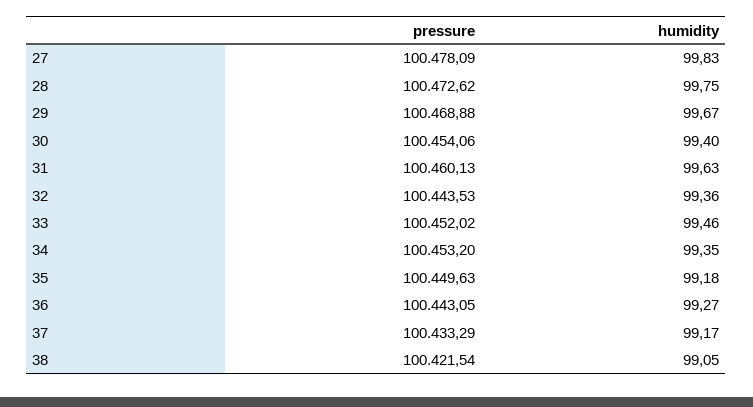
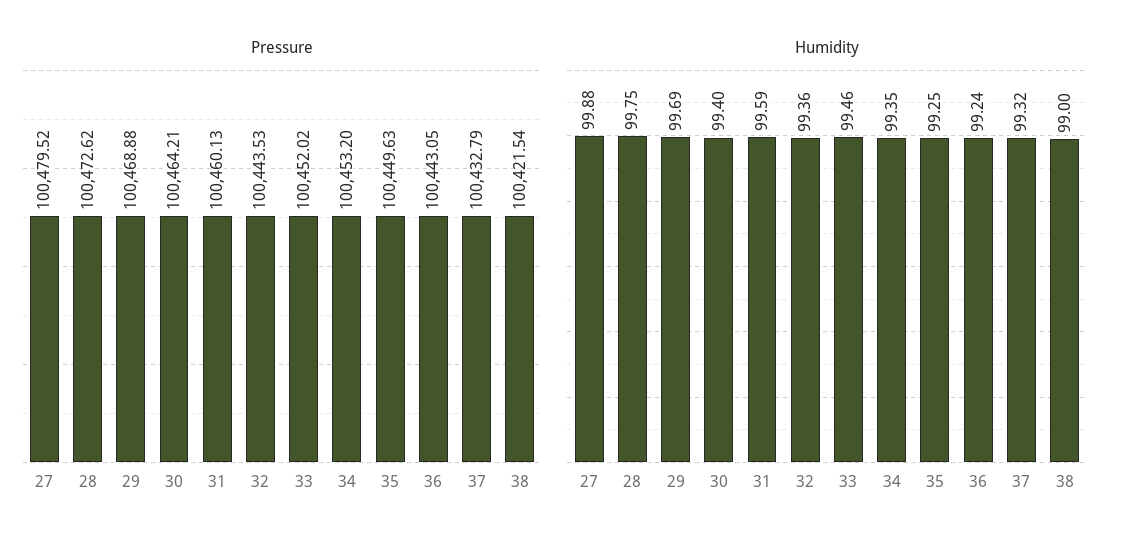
pressure, 27: 100478.09 -> 100479.52
humidity, 27: 99.83 -> 99.88
humidity, 29: 99.67 -> 99.69
pressure, 30: 100454.06 -> 100464.21
humidity, 31: 99.63 -> 99.59
humidity, 35: 99.18 -> 99.25
humidity, 36: 99.27 -> 99.24
pressure, 37: 100433.29 -> 100432.79
humidity, 37: 99.17 -> 99.32
humidity, 38: 99.05 -> 99

